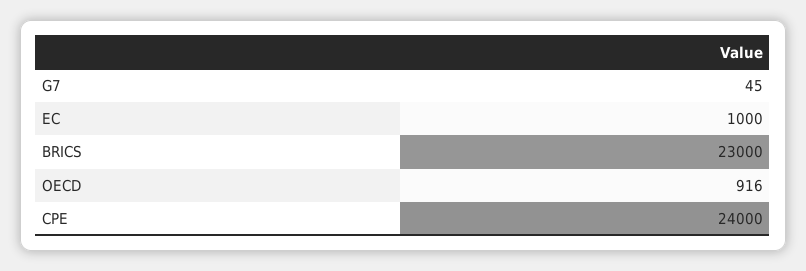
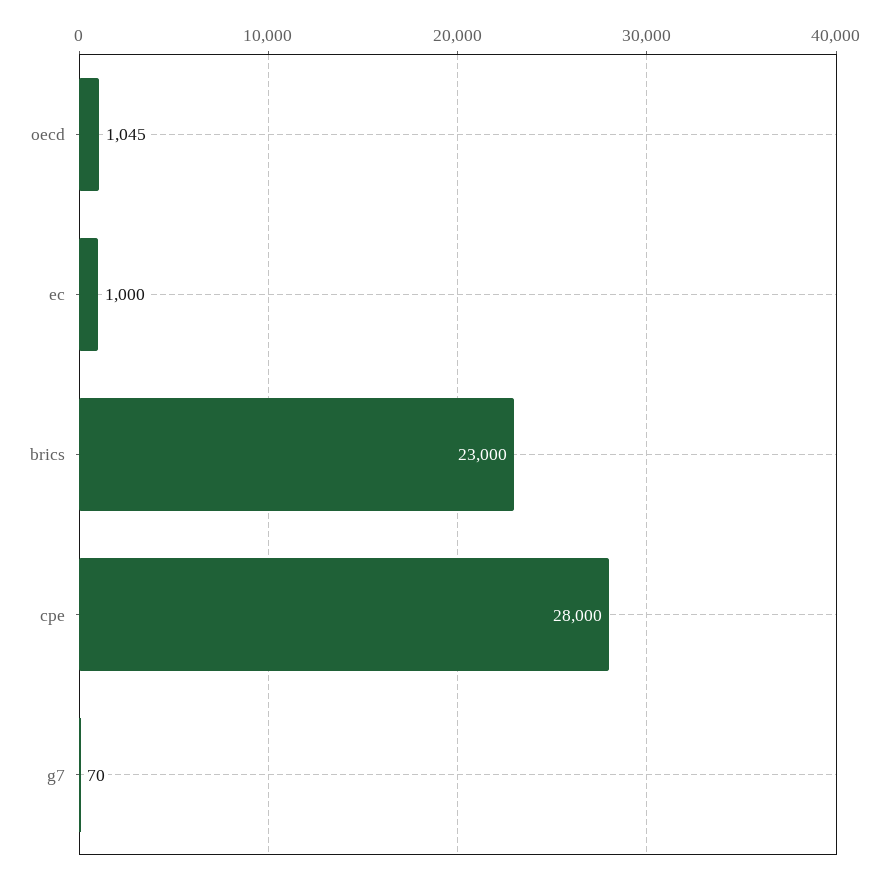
G7: 45 -> 70
OECD: 916 -> 1045
CPE: 24000 -> 28000

